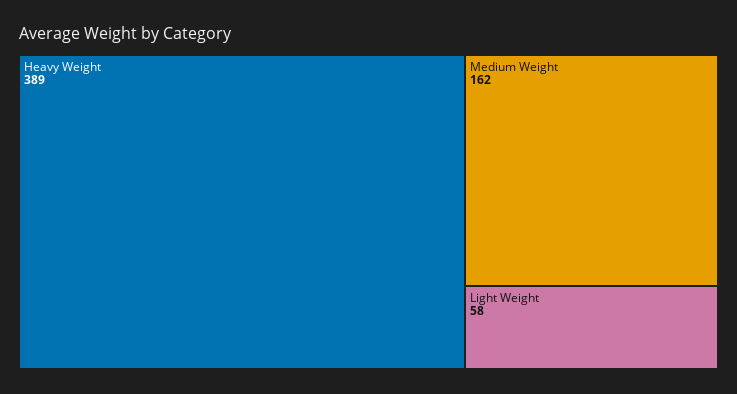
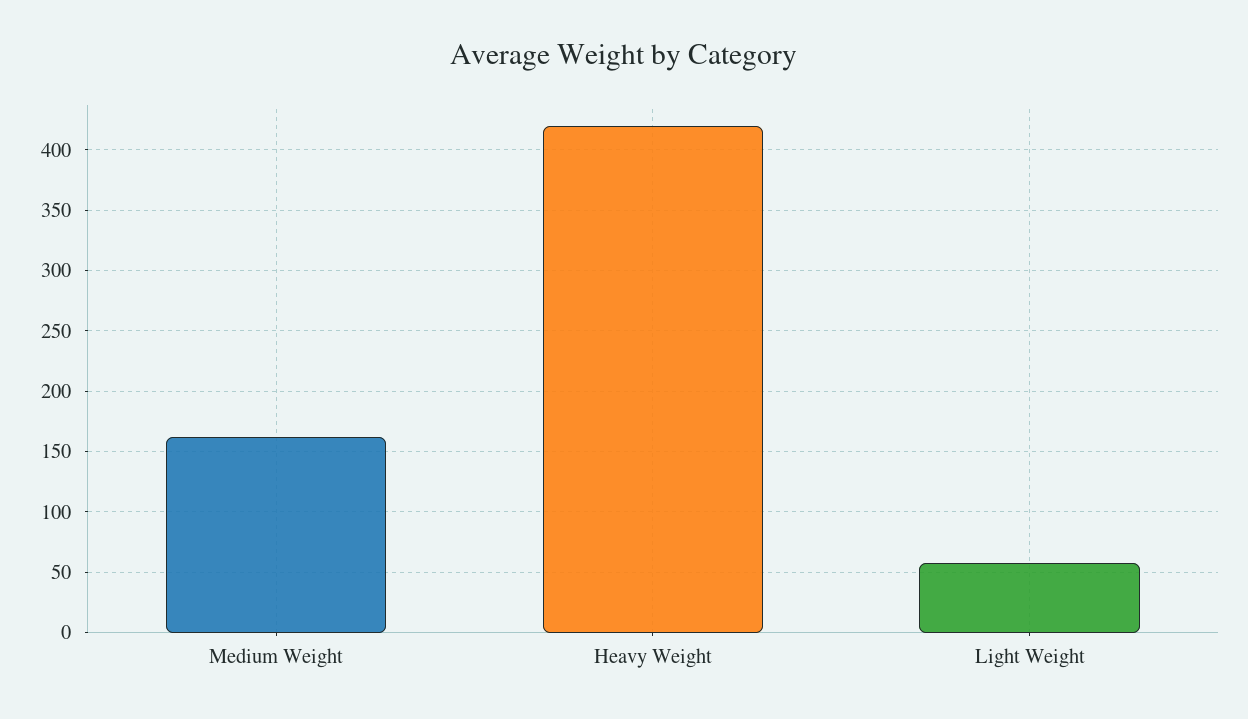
Heavy Weight: 389 -> 420

